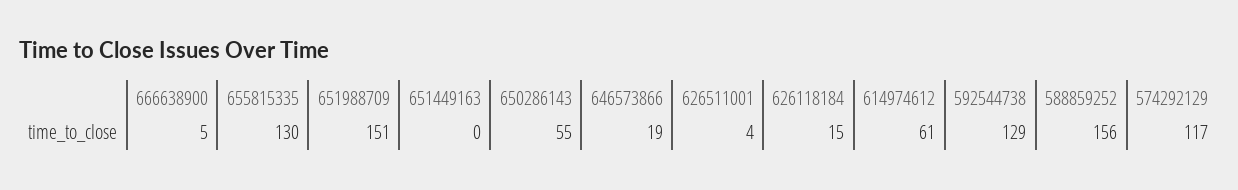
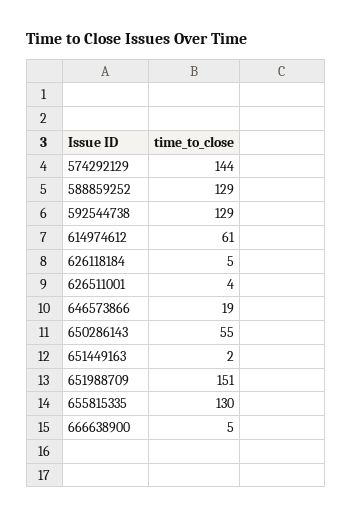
651449163: 0 -> 2
626118184: 15 -> 5
588859252: 156 -> 129
574292129: 117 -> 144

